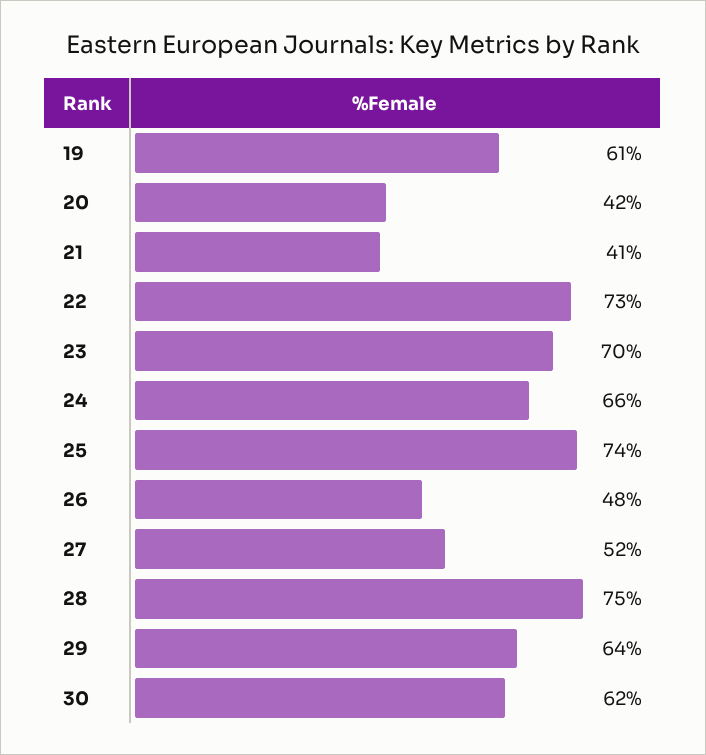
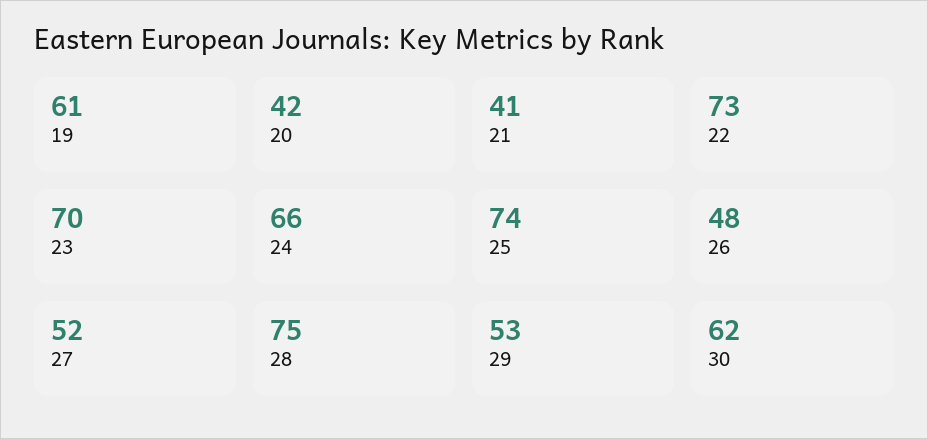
29: 64 -> 53

